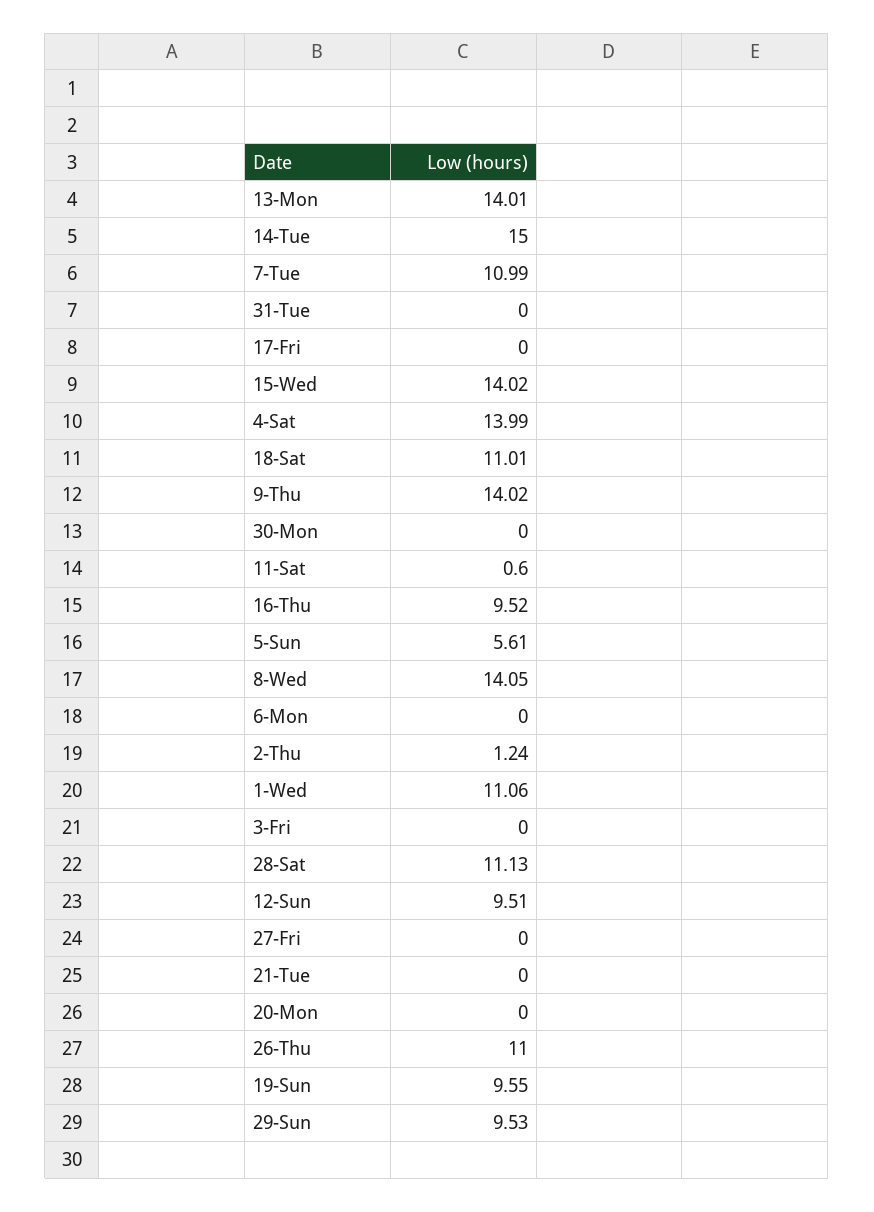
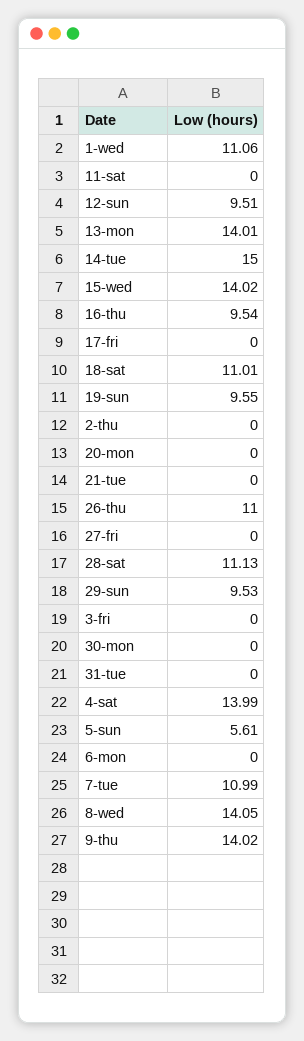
11-Sat: 0.6 -> 0
16-Thu: 9.52 -> 9.54
2-Thu: 1.24 -> 0

